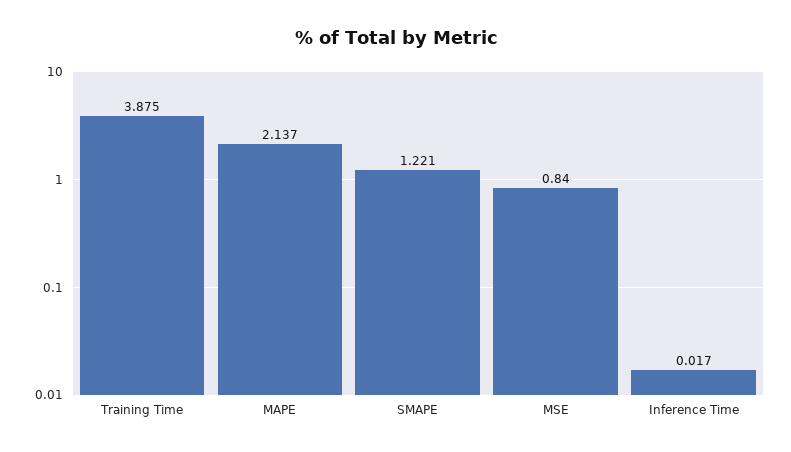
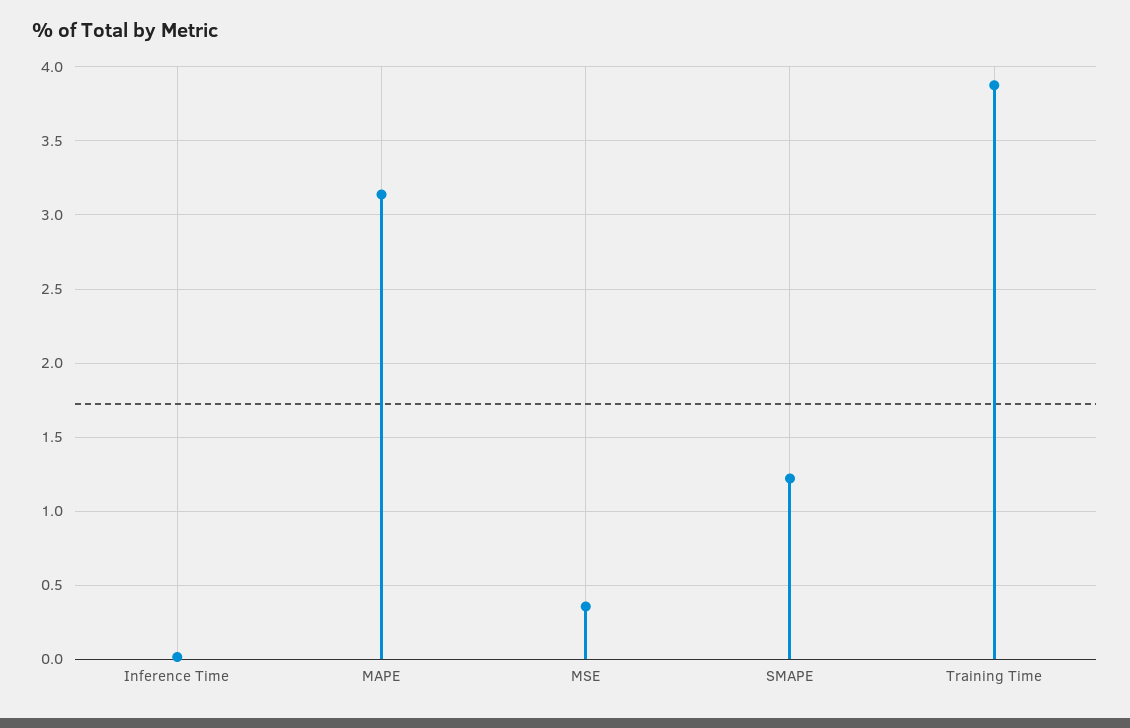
MAPE: 2.137 -> 3.15
MSE: 0.84 -> 0.35

